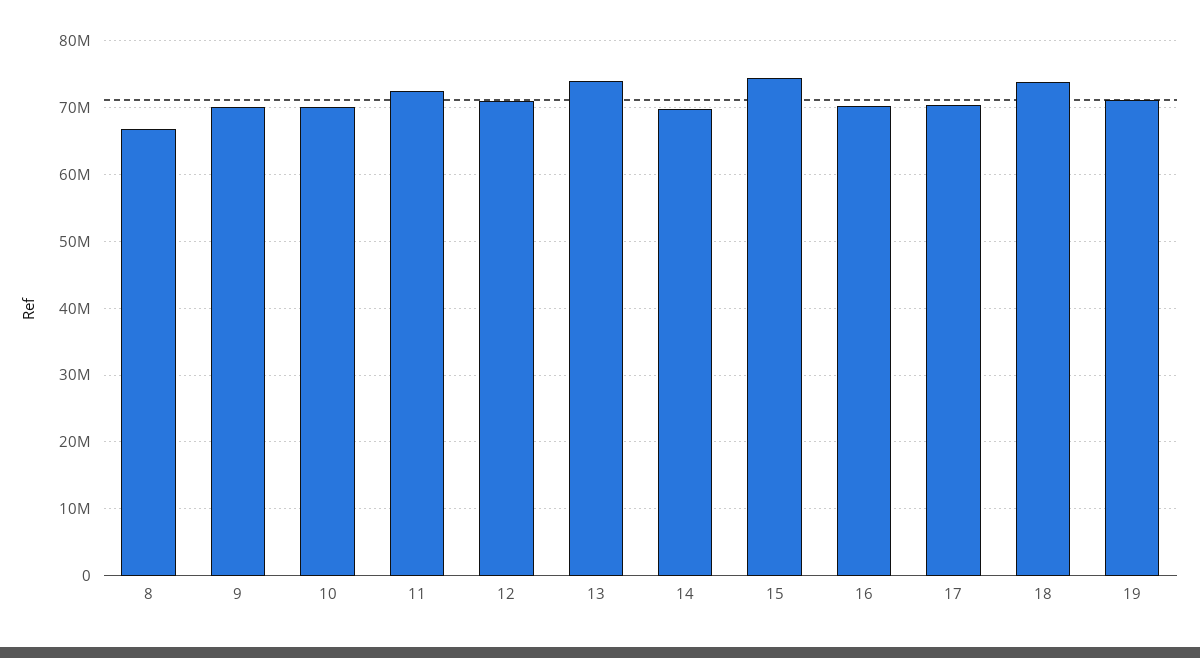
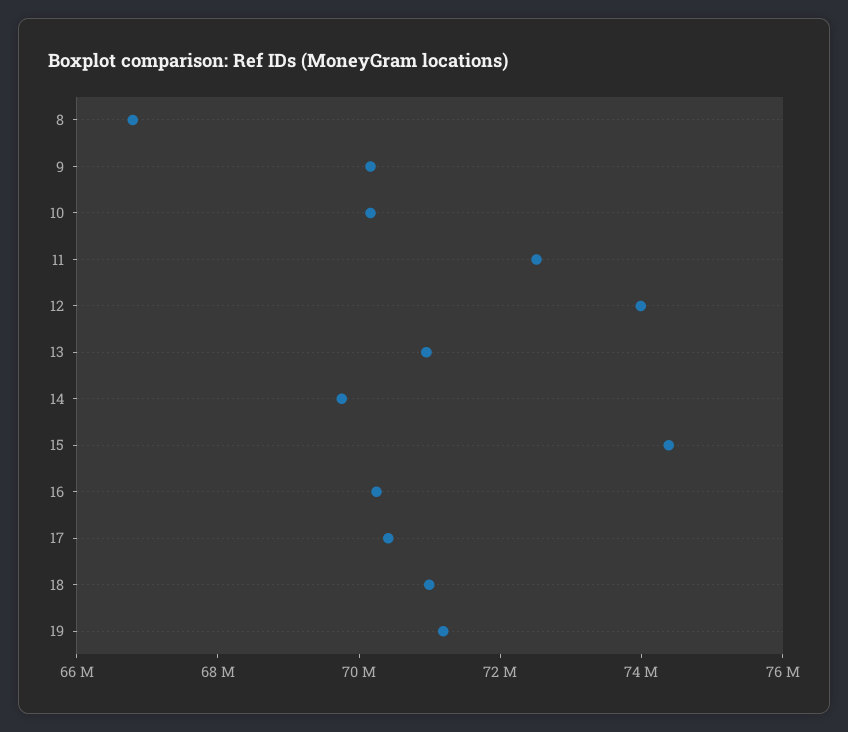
12: 71000000 -> 74000000
13: 74000000 -> 71000000
18: 74000000 -> 71000000

